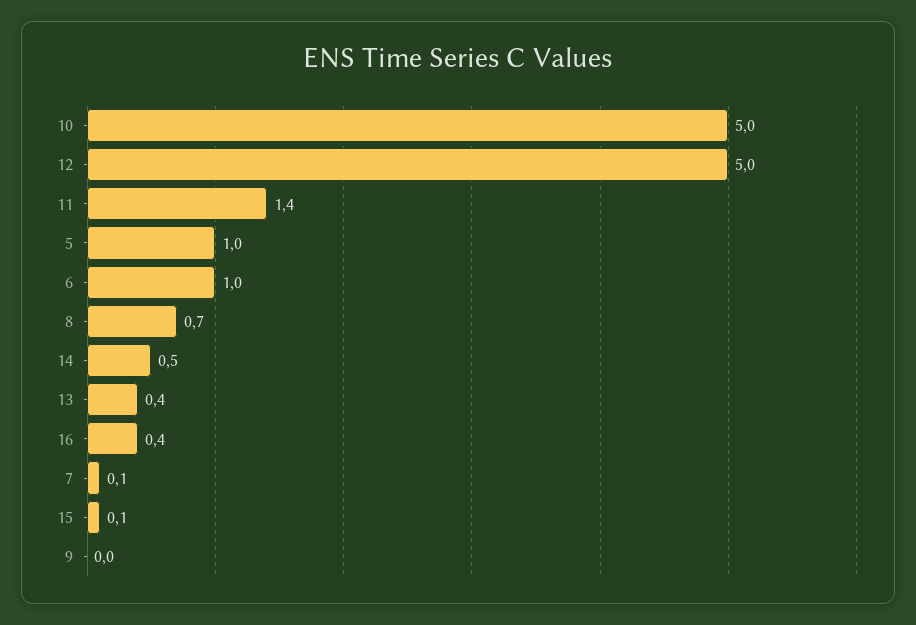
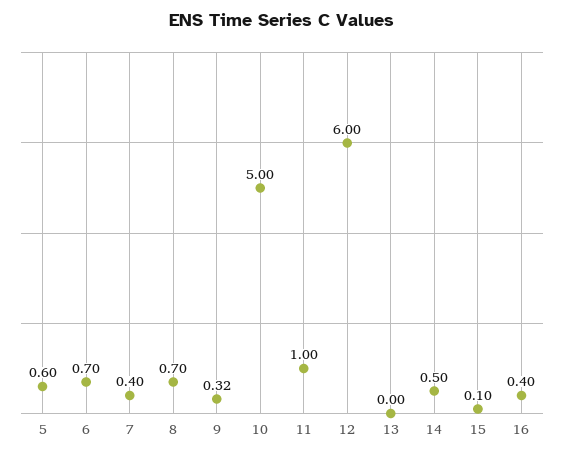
12: 5 -> 6
11: 1.4 -> 1
5: 1 -> 0.6
6: 1 -> 0.7
13: 0.4 -> 0
7: 0.1 -> 0.4
9: 0 -> 0.32

